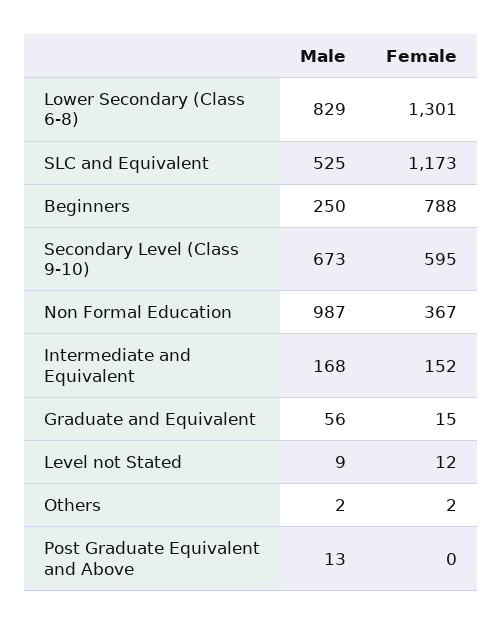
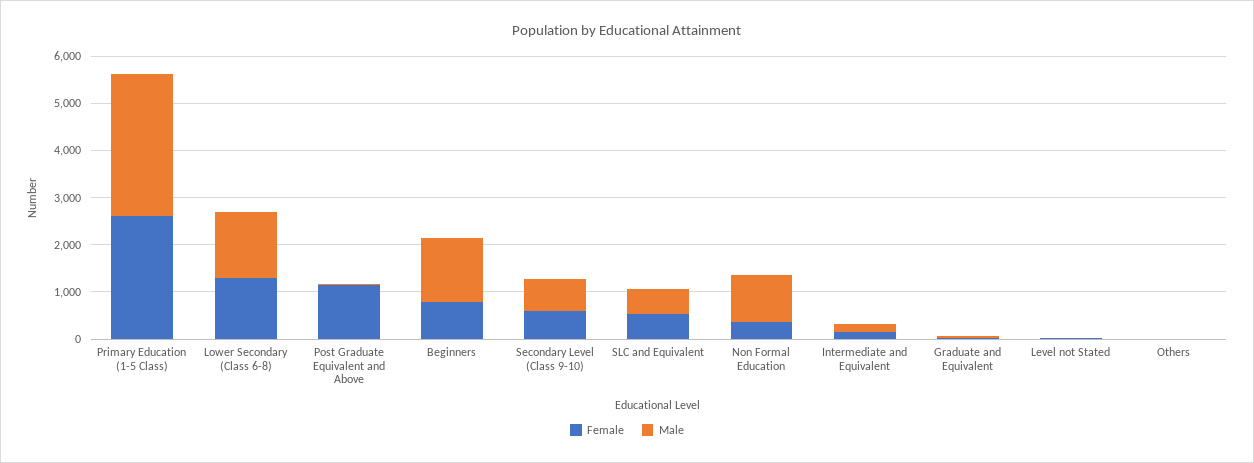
Male, Lower Secondary (Class 6-8): 829 -> 1400
Female, SLC and Equivalent: 1173 -> 600
Male, Beginners: 250 -> 1400
Female, Post Graduate Equivalent and Above: 0 -> 1200
Female, Primary Education (1-5 Class): none -> 2600
Male, Primary Education (1-5 Class): none -> 3000

